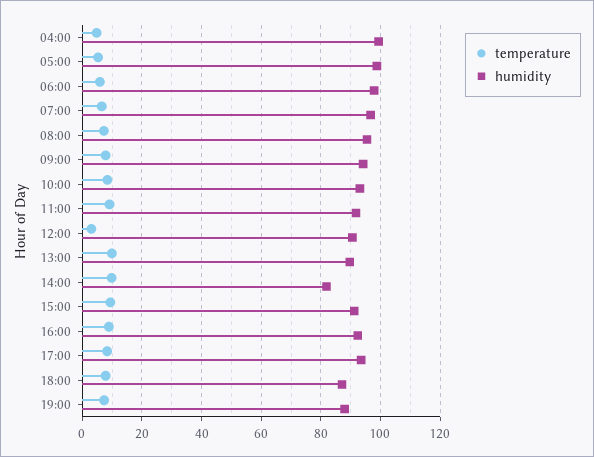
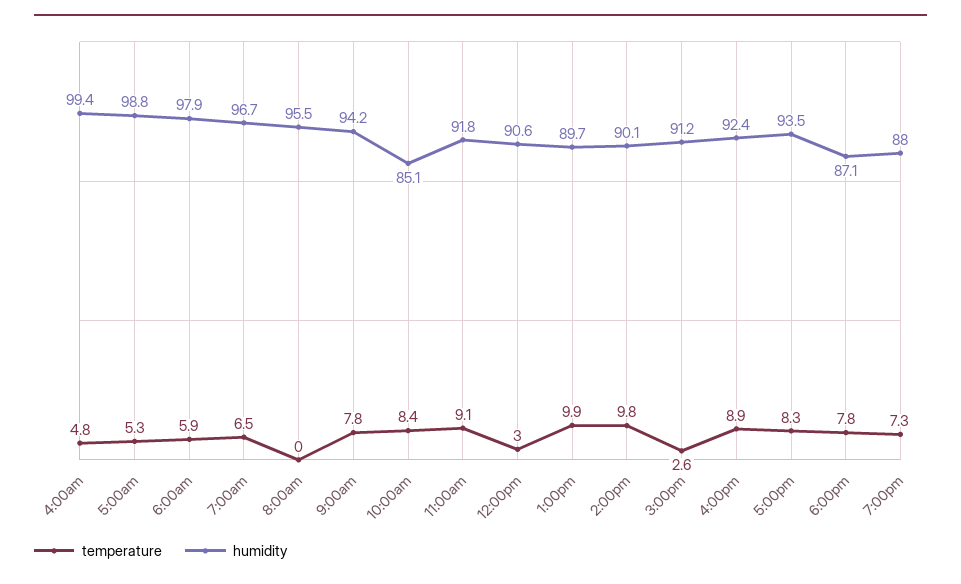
temperature, 08:00: 7.5 -> 0
humidity, 10:00: 92.5 -> 85.1
humidity, 14:00: 82.5 -> 90.1
temperature, 15:00: 10 -> 2.6

